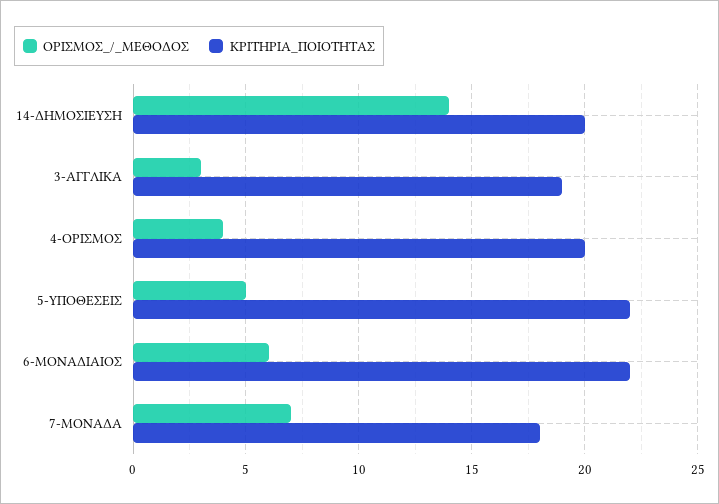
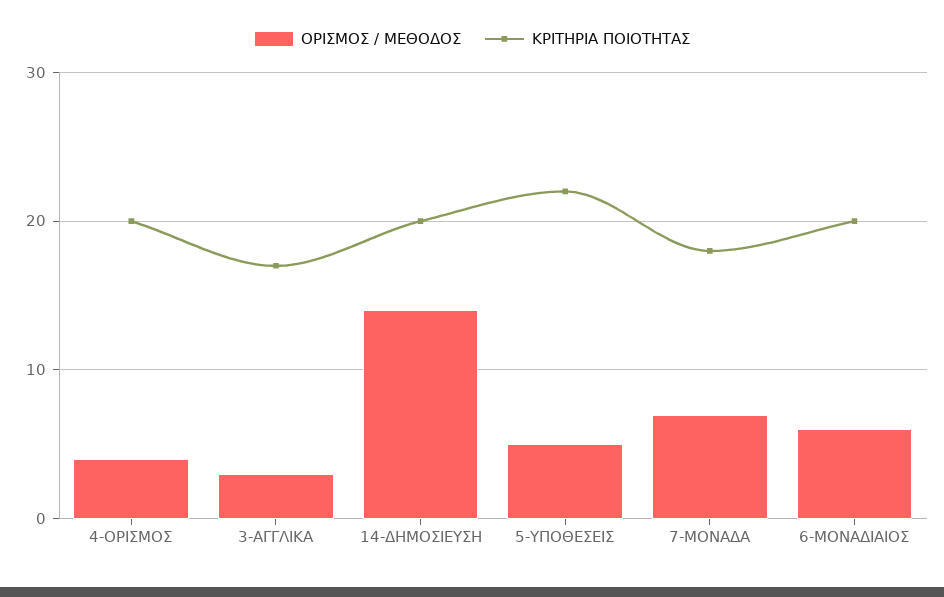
ΚΡΙΤΗΡΙΑ_ΠΟΙΟΤΗΤΑΣ, 3-ΑΓΓΛΙΚΑ: 19 -> 17
ΚΡΙΤΗΡΙΑ_ΠΟΙΟΤΗΤΑΣ, 6-ΜΟΝΑΔΙΑΙΟΣ: 22 -> 20

